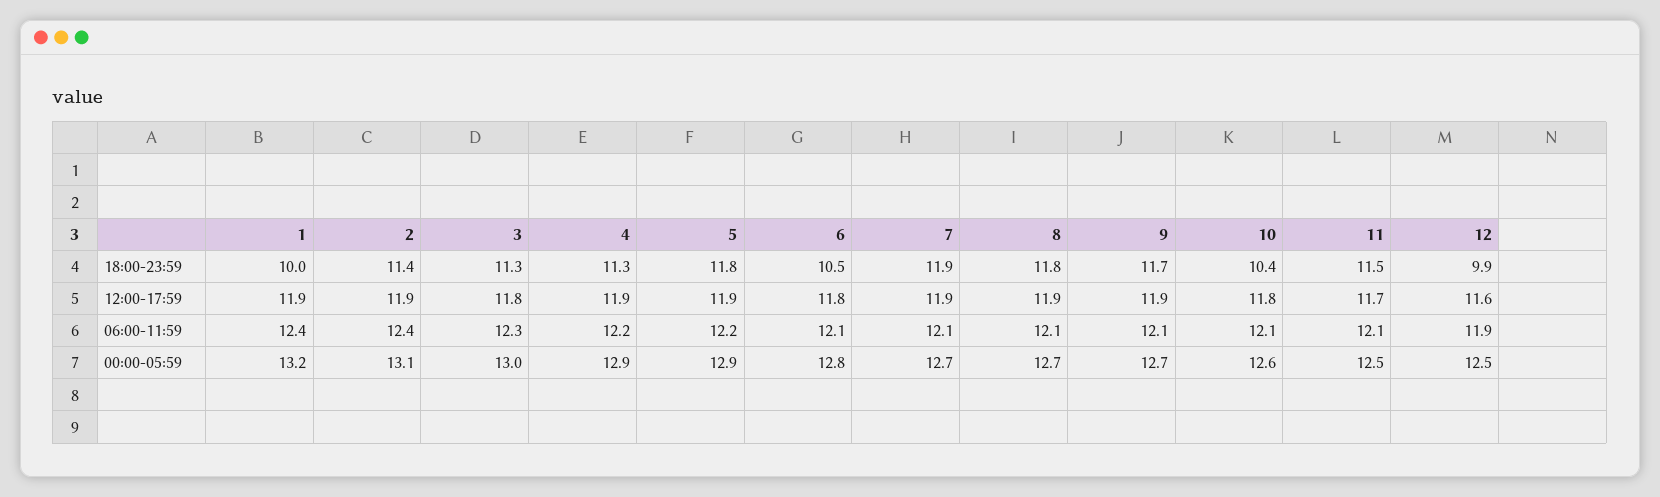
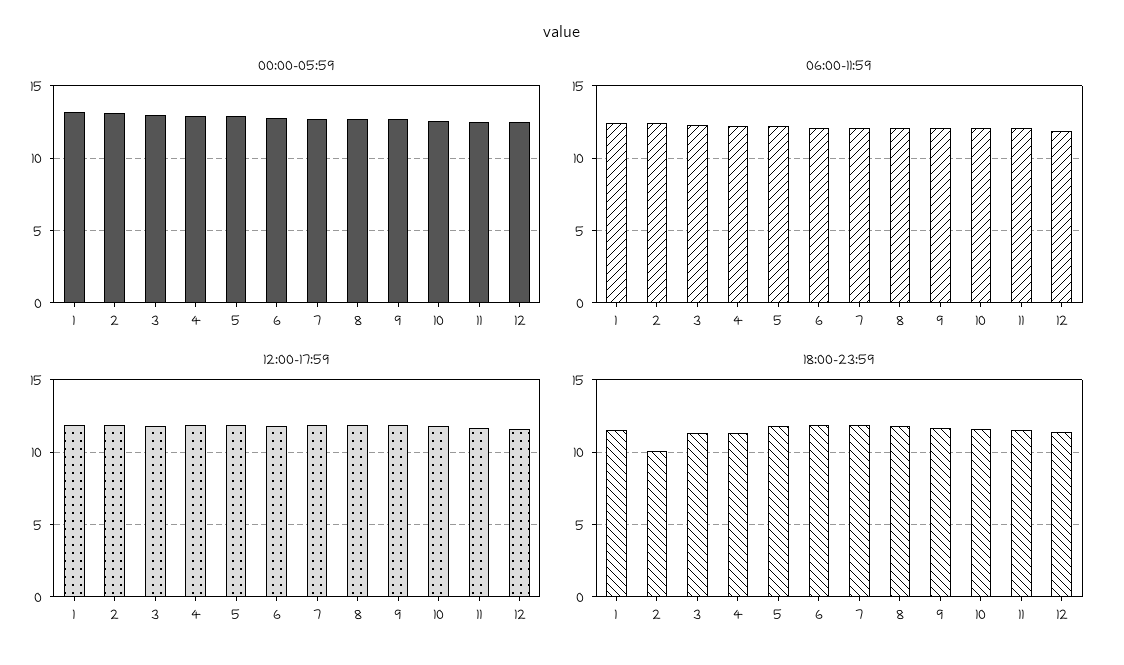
18:00-23:59, 1: 10 -> 11.5
18:00-23:59, 2: 11.4 -> 10
18:00-23:59, 6: 10.5 -> 12
18:00-23:59, 10: 10.4 -> 11.5
18:00-23:59, 12: 9.9 -> 11.5

